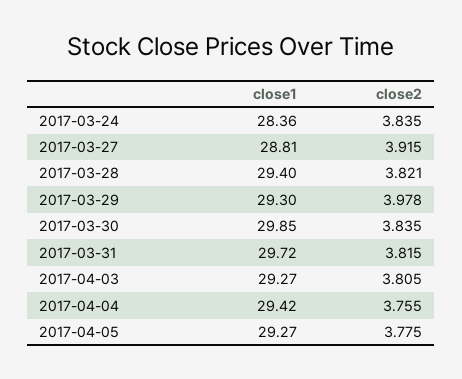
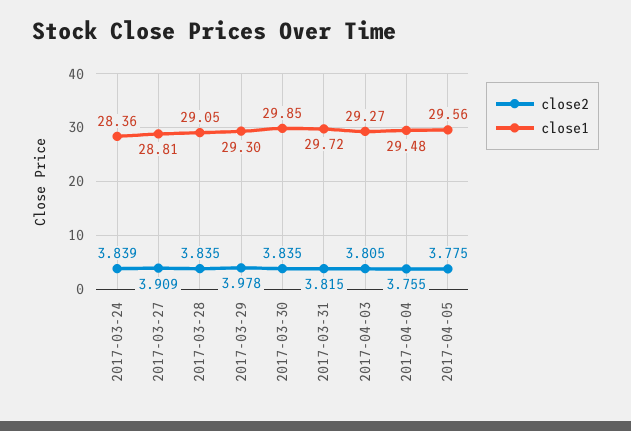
close2, 2017-03-24: 3.835 -> 3.839
close2, 2017-03-27: 3.915 -> 3.909
close1, 2017-03-28: 29.4 -> 29.05
close2, 2017-03-28: 3.821 -> 3.835
close1, 2017-04-04: 29.42 -> 29.48
close1, 2017-04-05: 29.27 -> 29.56

